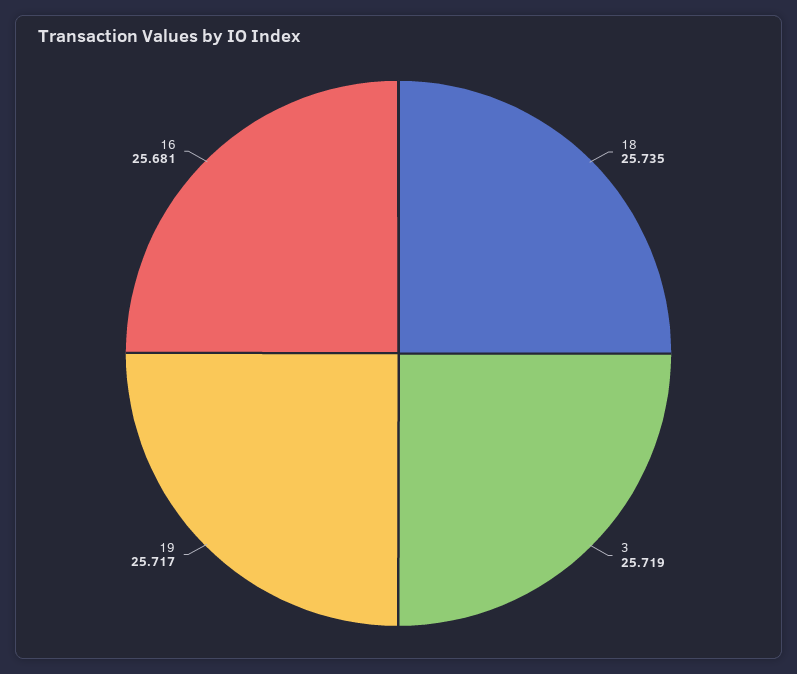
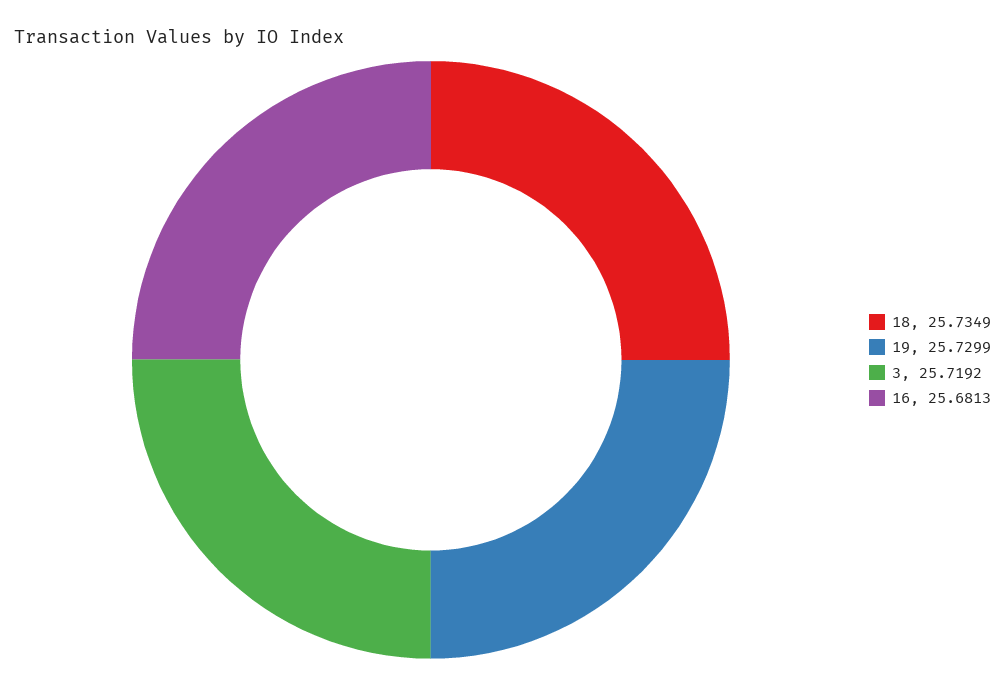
19: 25.717 -> 25.7299

